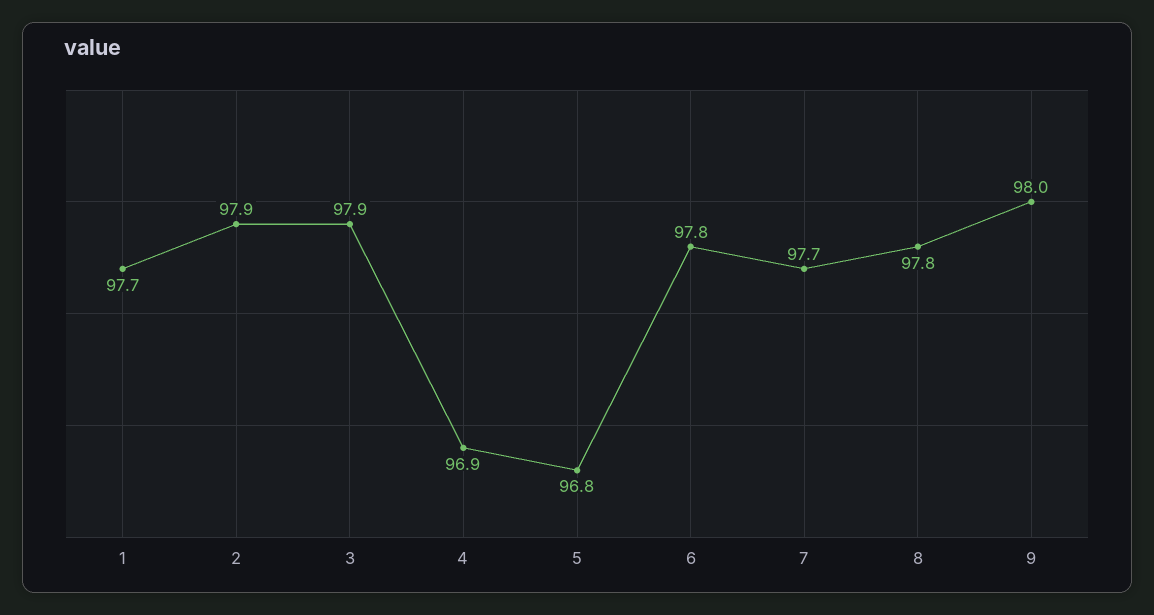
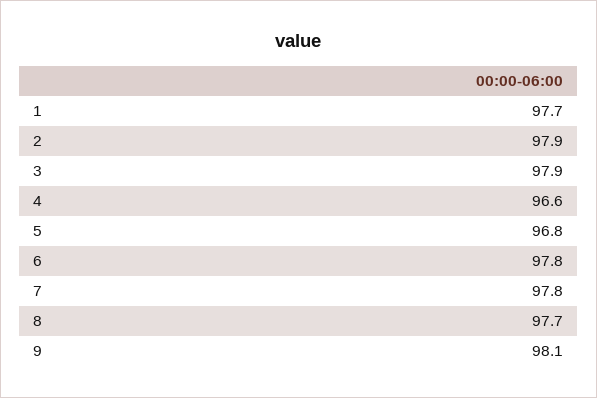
4: 96.9 -> 96.6
7: 97.7 -> 97.8
8: 97.8 -> 97.7
9: 98 -> 98.1

